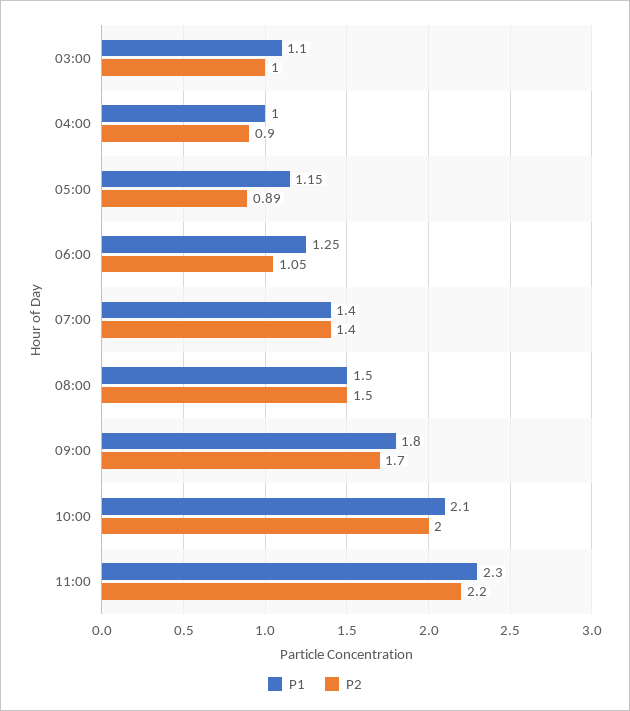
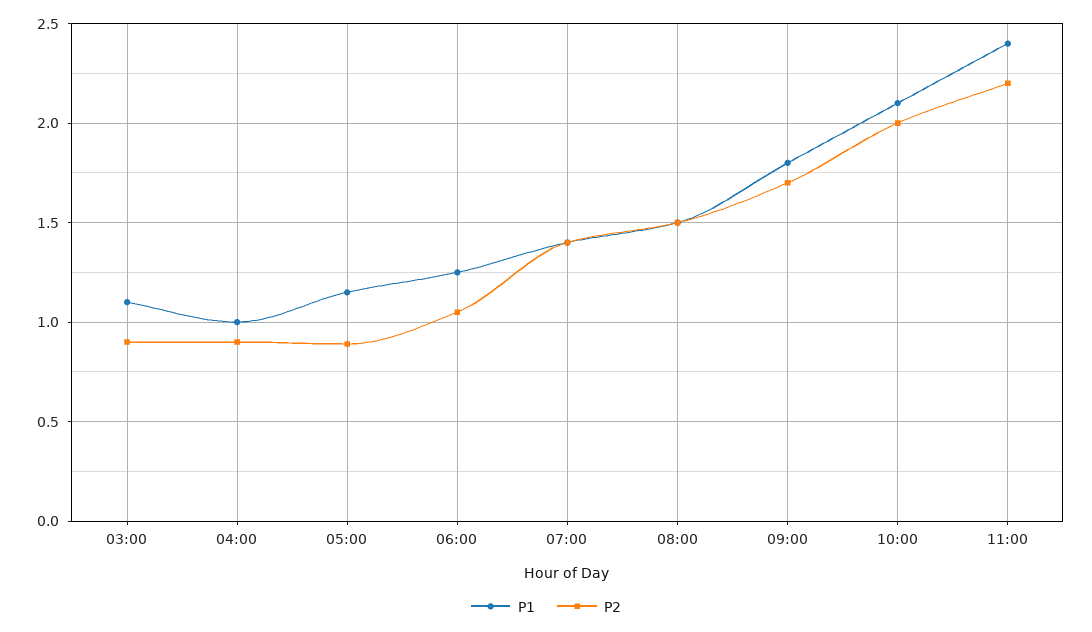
P2, 03:00: 1 -> 0.9
P1, 11:00: 2.3 -> 2.4

